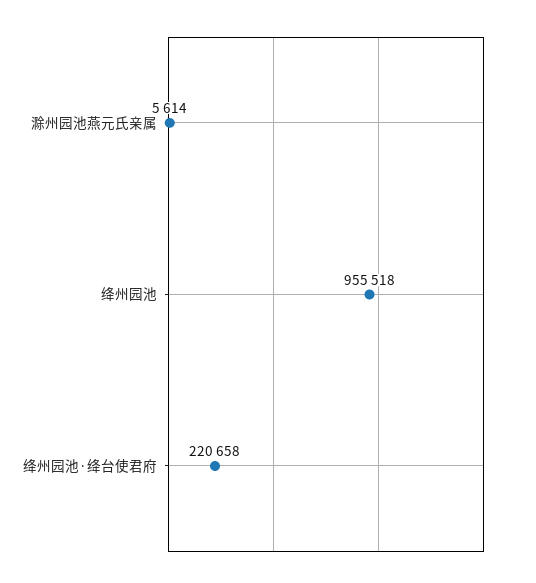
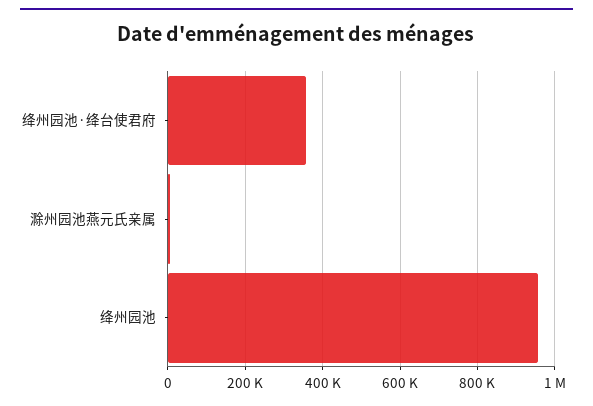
绛州园池·绛台使君府: 220658 -> 360000

